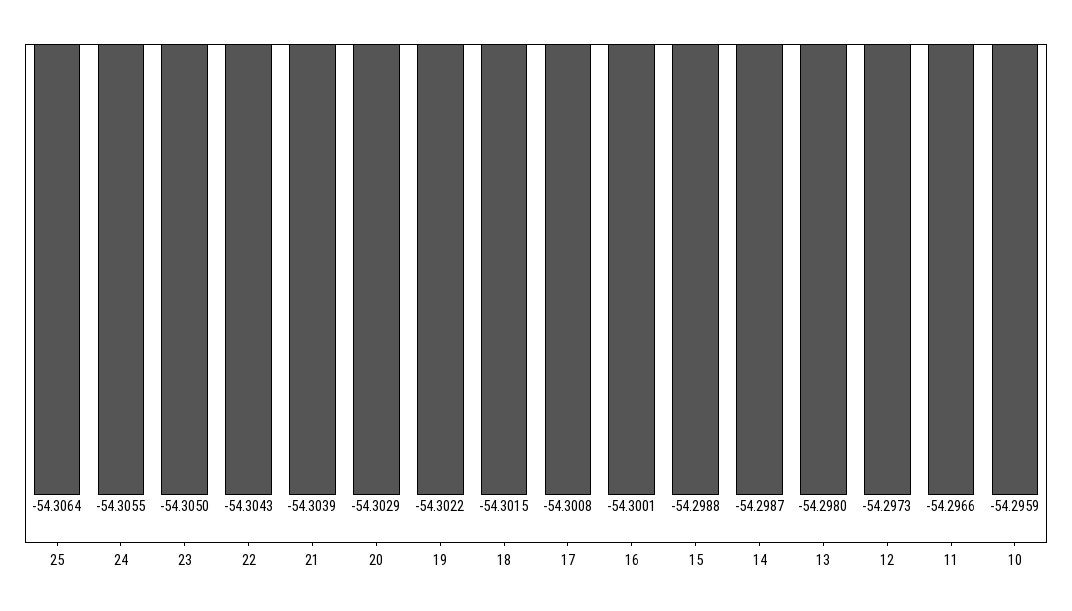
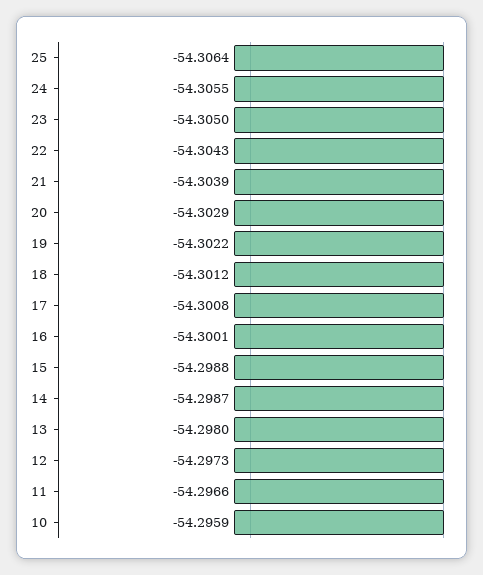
18: -54.3015 -> -54.3012

